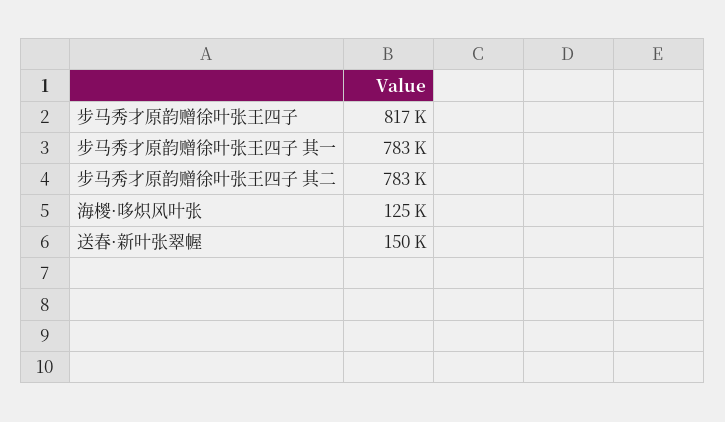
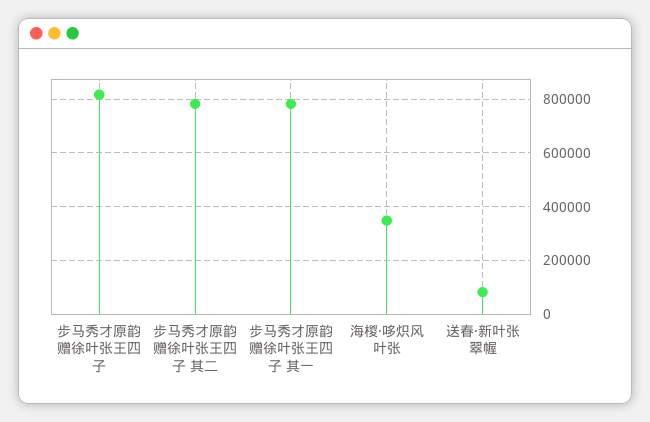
海椶·哆炽风叶张: 125000 -> 350000
送春·新叶张翠幄: 150000 -> 75000

